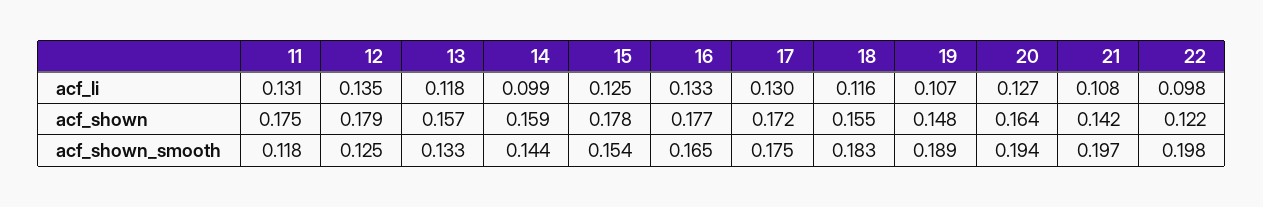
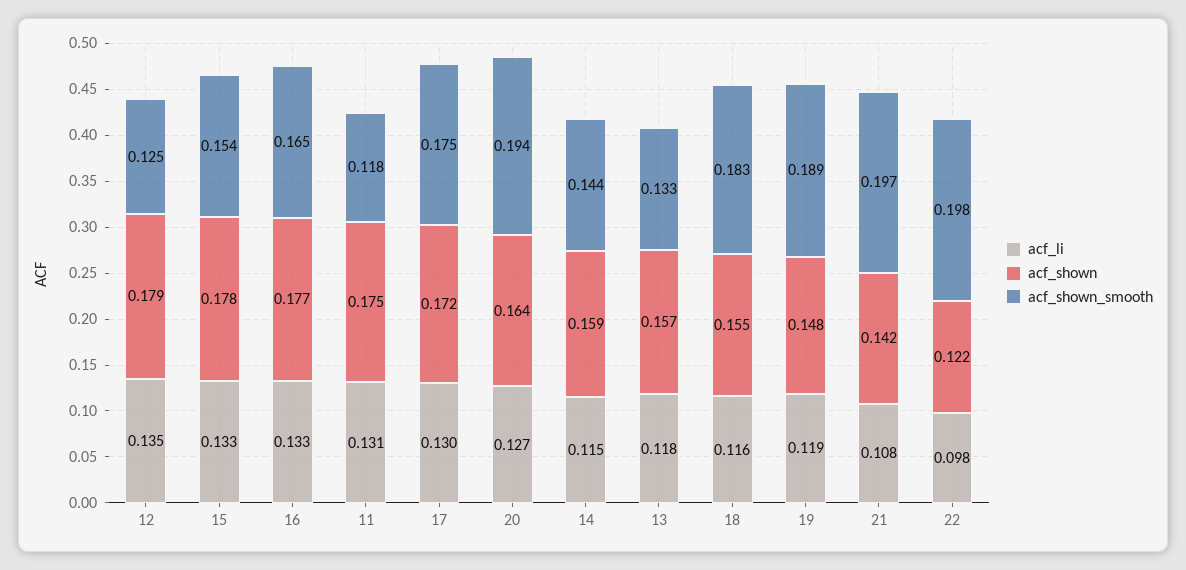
acf_li, 14: 0.099 -> 0.115
acf_li, 15: 0.125 -> 0.133
acf_li, 19: 0.107 -> 0.119

